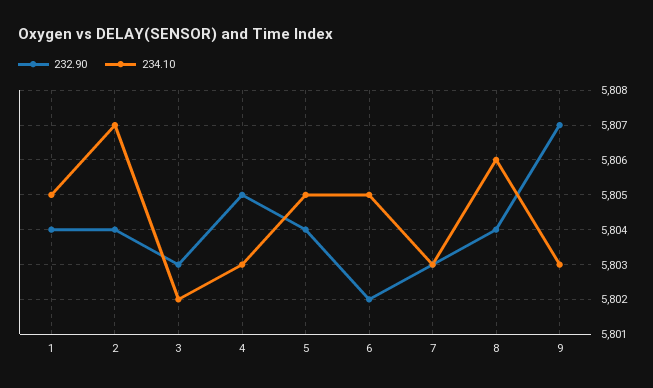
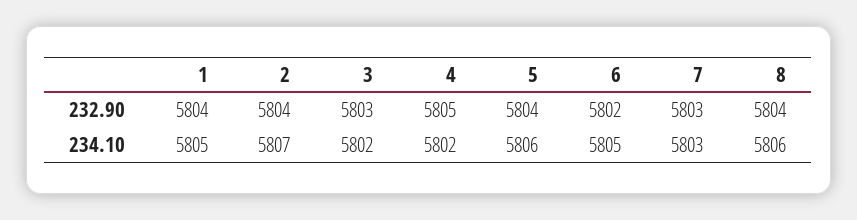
234.10, 4: 5803 -> 5802
234.10, 5: 5805 -> 5806
232.90, 9: 5807 -> none
234.10, 9: 5803 -> none

